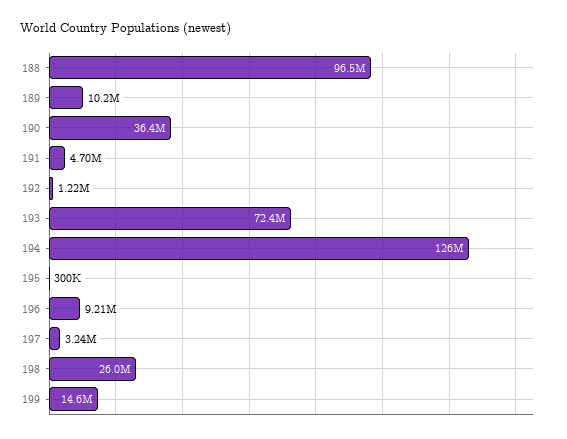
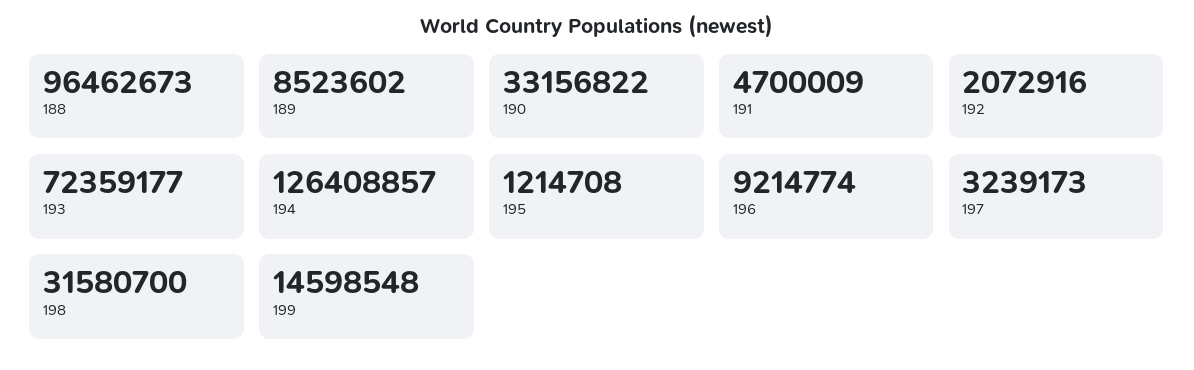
189: 10200000 -> 8523602
190: 36400000 -> 33156822
192: 1220000 -> 2072916
195: 300000 -> 1214708
198: 26000000 -> 31580700

